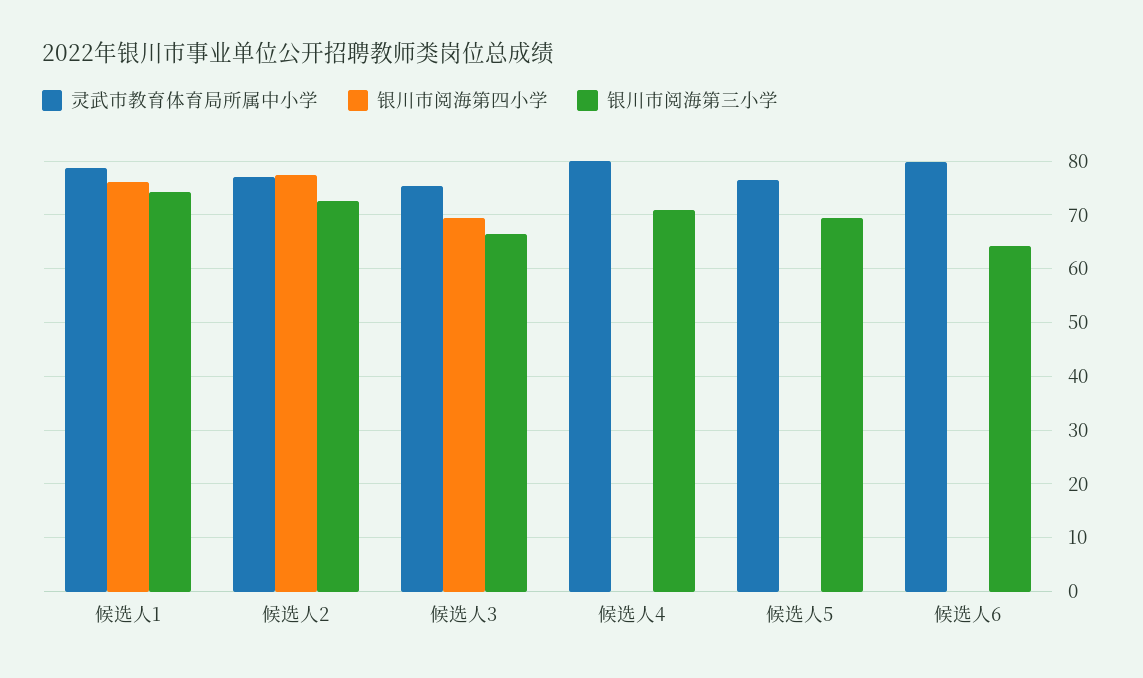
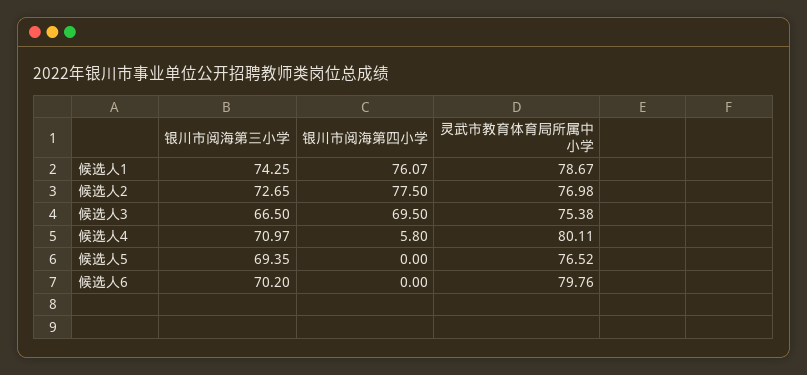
银川市阅海第四小学, 候选人4: 0 -> 5.8
银川市阅海第三小学, 候选人6: 64 -> 70.2

